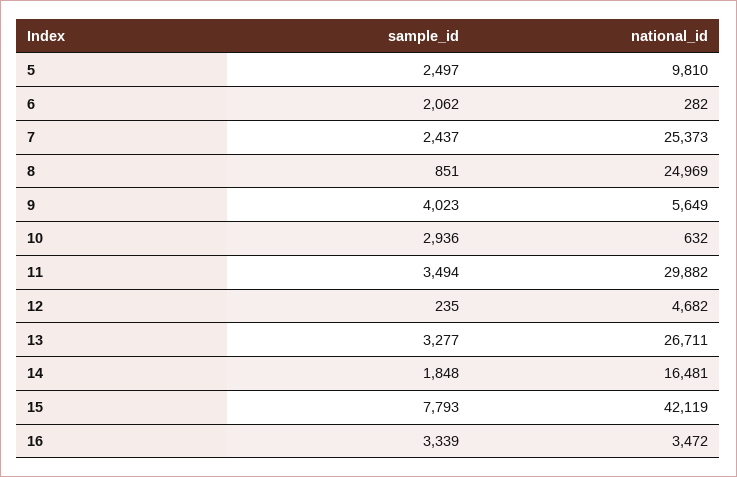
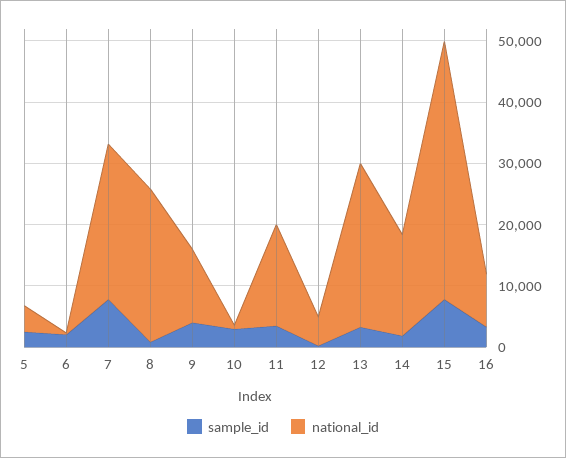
national_id, 5: 9810 -> 4000
sample_id, 7: 2437 -> 8000
national_id, 9: 5649 -> 12000
national_id, 11: 29882 -> 16000
national_id, 16: 3472 -> 8000

